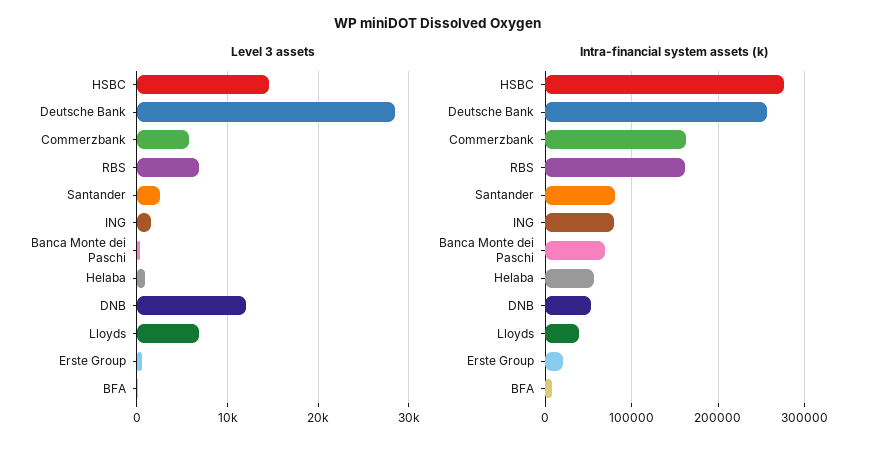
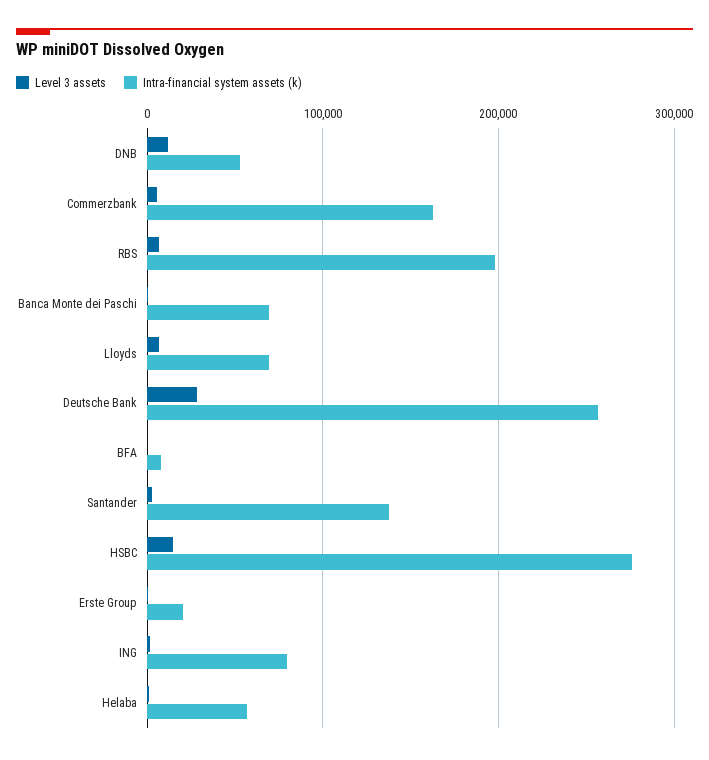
Intra-financial system assets (k), RBS: 160000 -> 200000
Intra-financial system assets (k), Santander: 80000 -> 140000
Intra-financial system assets (k), Lloyds: 40000 -> 70000

